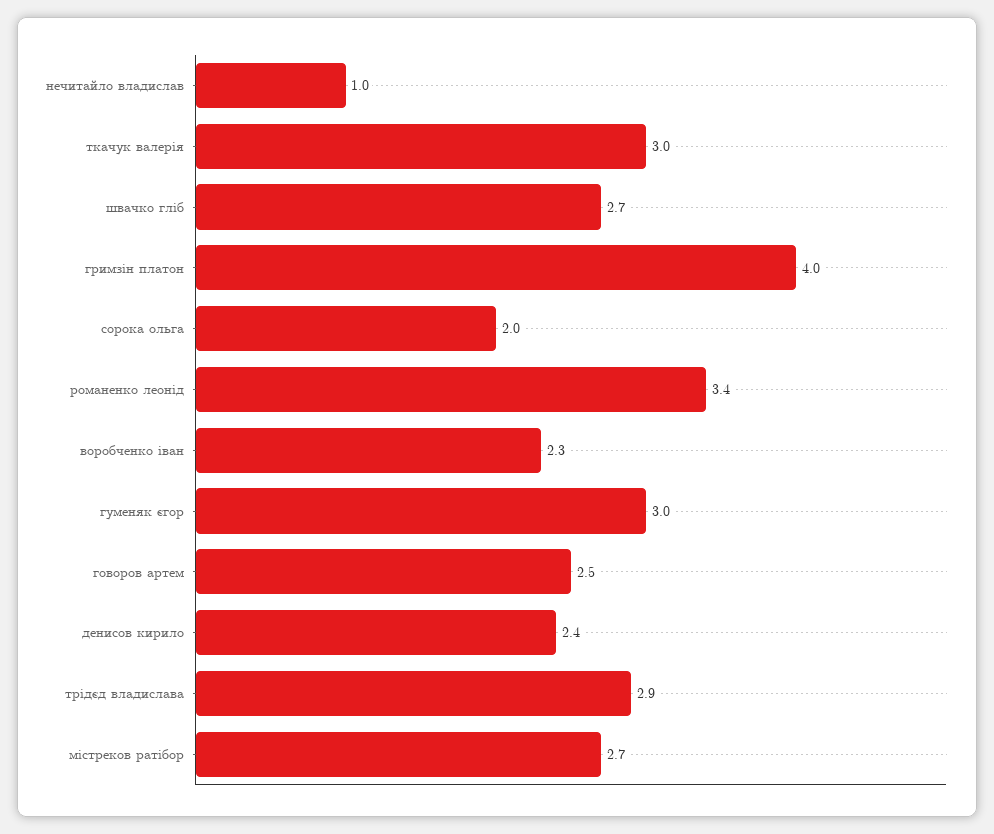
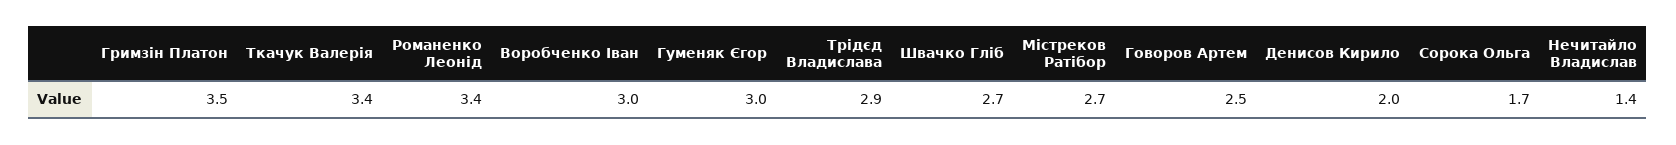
нечитайло владислав: 1 -> 1.4
ткачук валерія: 3 -> 3.4
гримзін платон: 4 -> 3.5
сорока ольга: 2 -> 1.7
воробченко іван: 2.3 -> 3
денисов кирило: 2.4 -> 2

